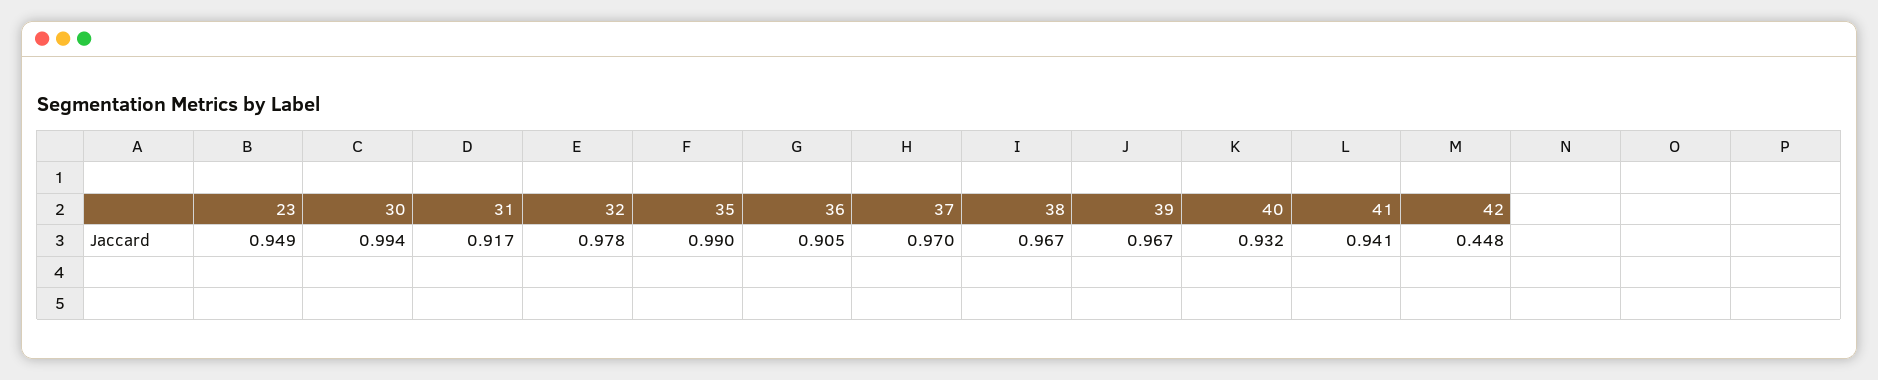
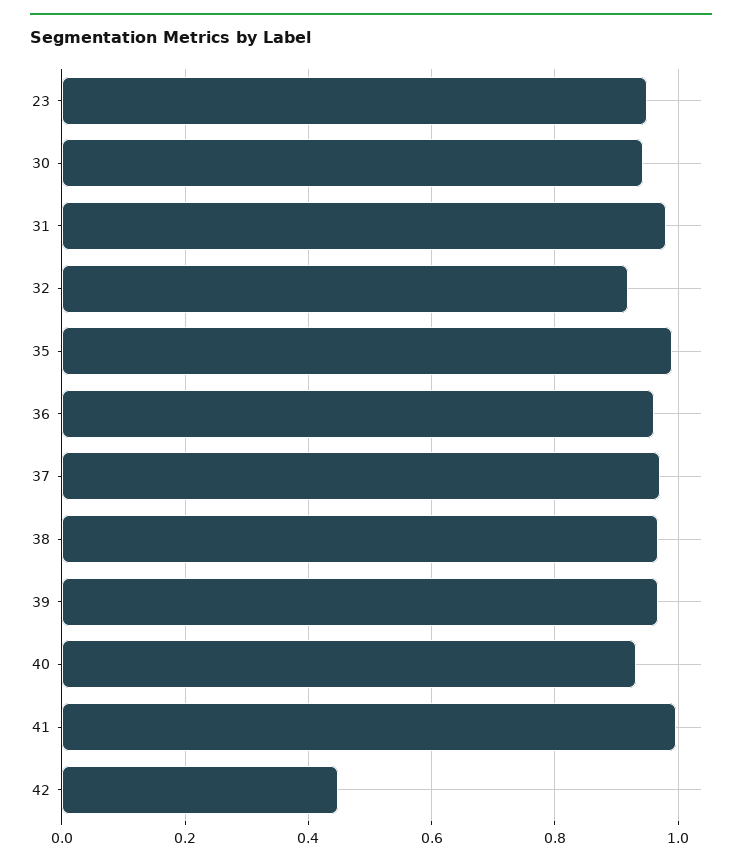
30: 0.994 -> 0.94
31: 0.917 -> 0.98
32: 0.978 -> 0.92
36: 0.905 -> 0.96
41: 0.941 -> 1

